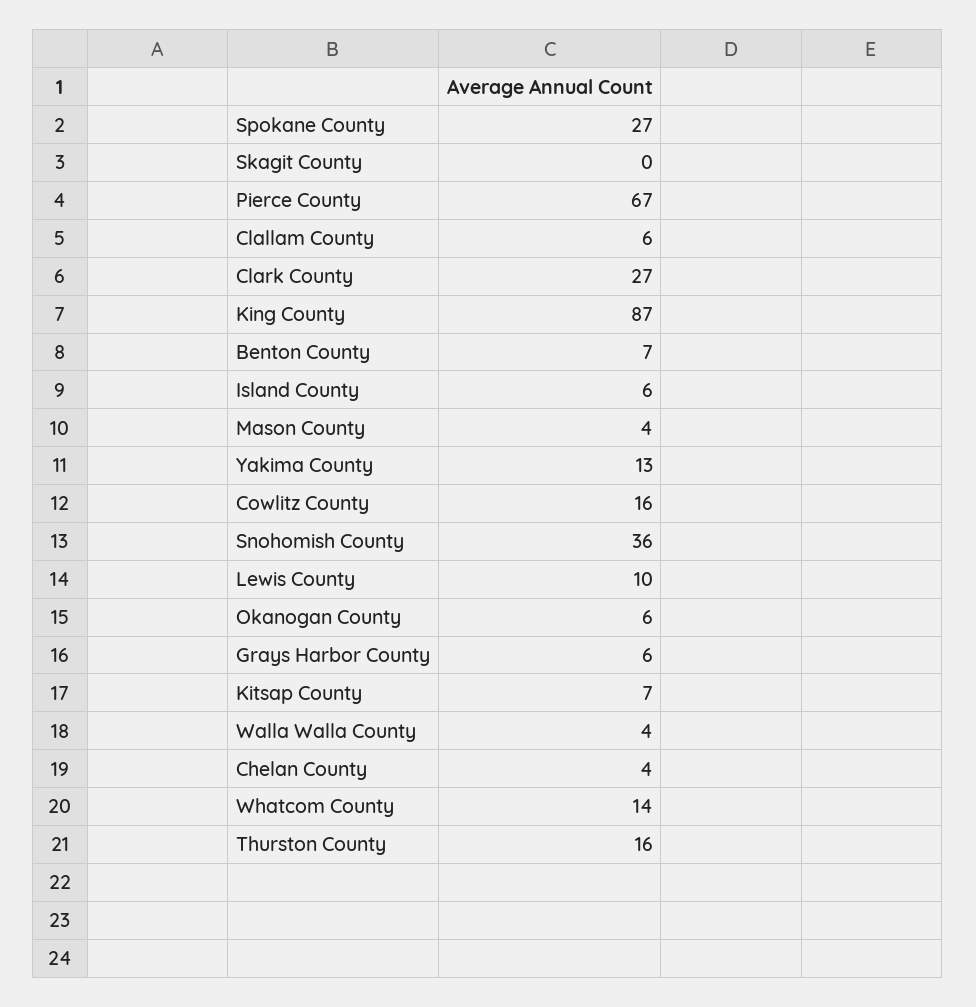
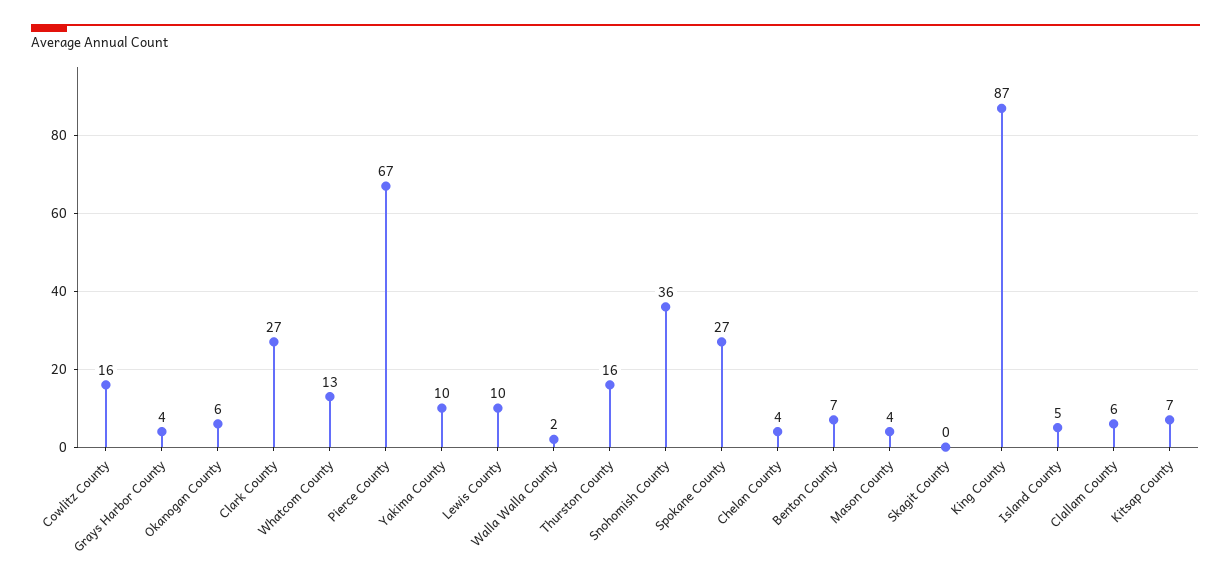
Island County: 6 -> 5
Yakima County: 13 -> 10
Grays Harbor County: 6 -> 4
Walla Walla County: 4 -> 2
Whatcom County: 14 -> 13

